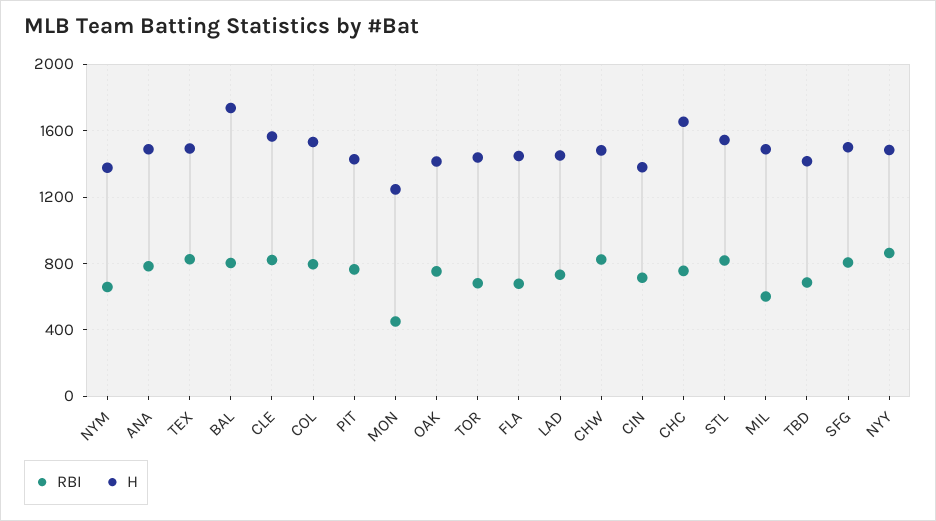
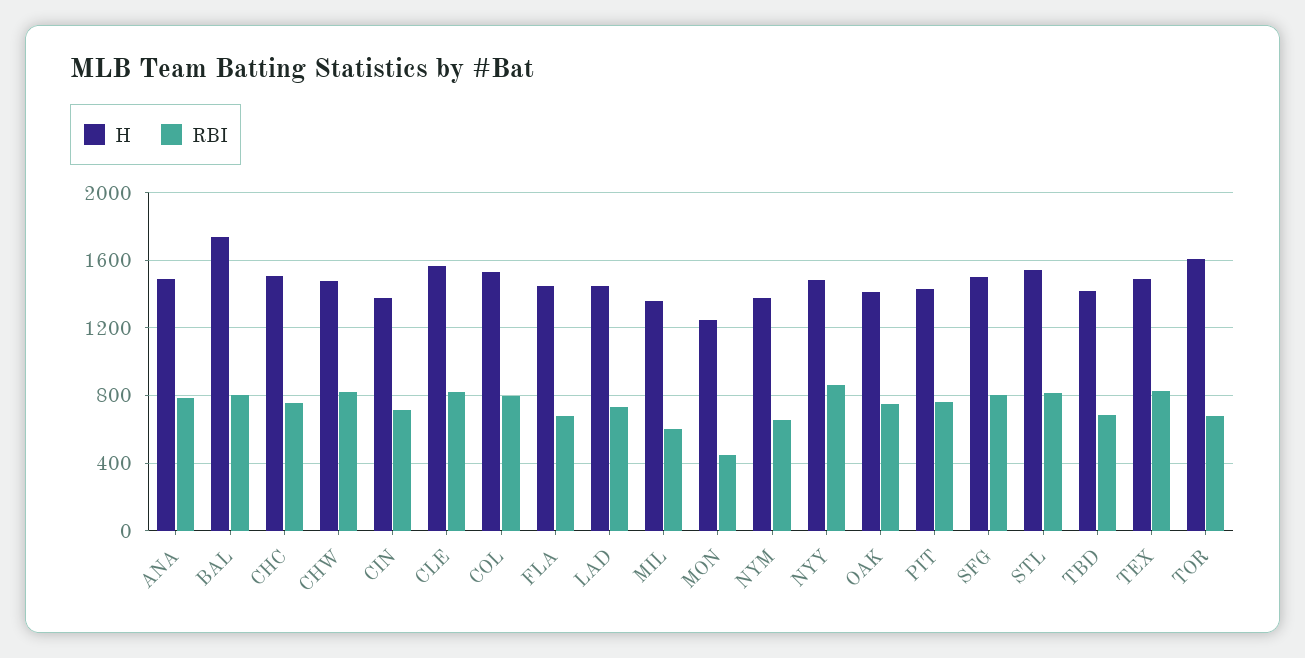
H, TOR: 1450 -> 1600
H, CHC: 1650 -> 1500
H, MIL: 1500 -> 1350

